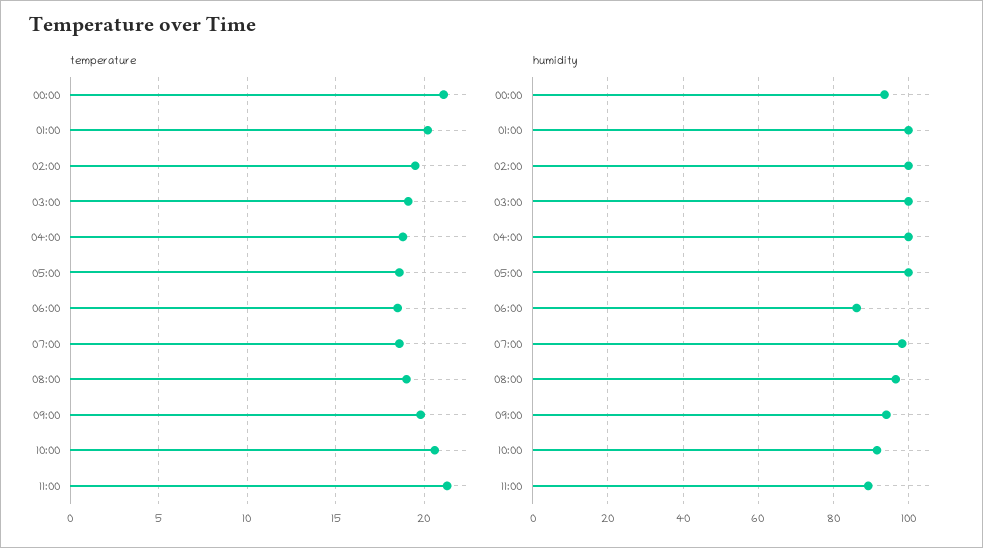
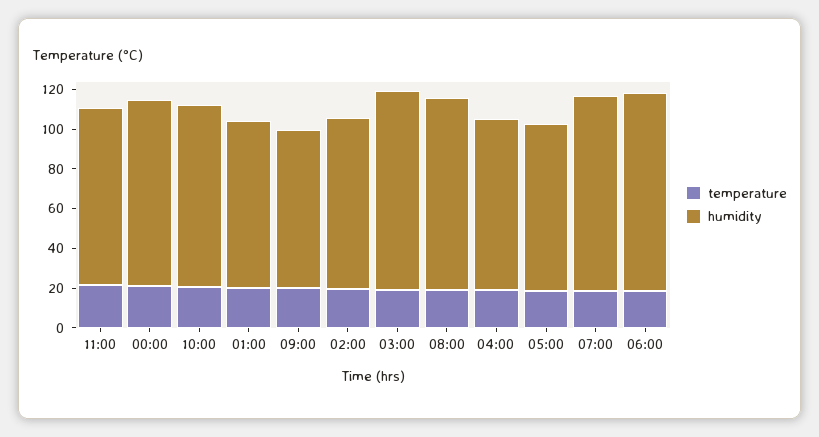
humidity, 01:00: 100 -> 85
humidity, 02:00: 100 -> 85
humidity, 04:00: 100 -> 85
humidity, 05:00: 100 -> 85
humidity, 06:00: 86 -> 100
humidity, 09:00: 94 -> 80

